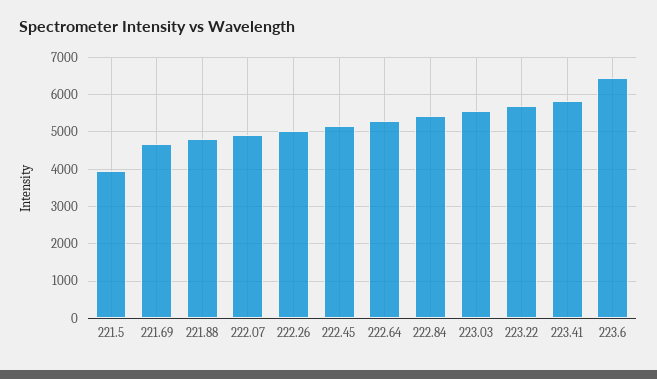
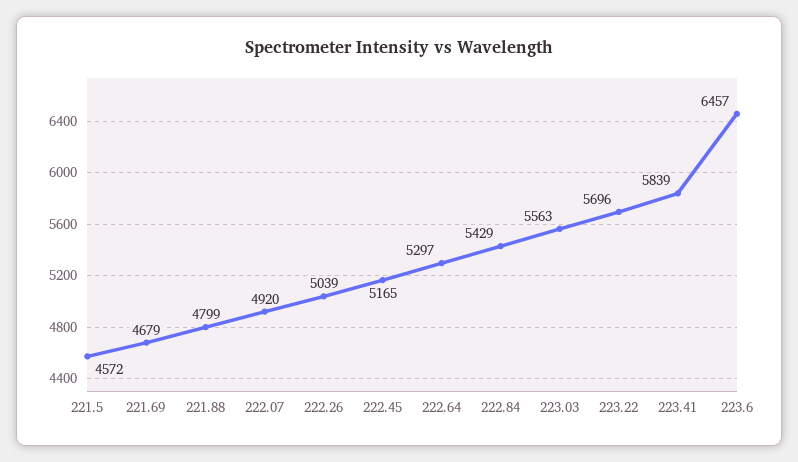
221.5: 4000 -> 4572

